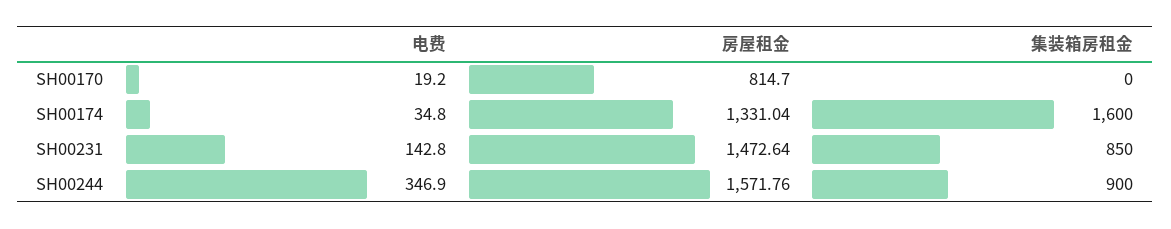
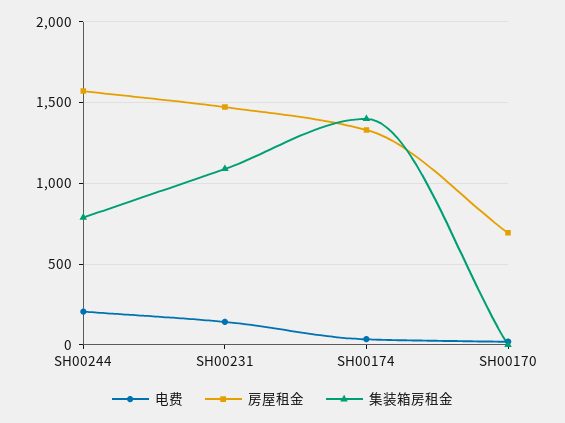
房屋租金, SH00170: 814.7 -> 700
集装箱房租金, SH00174: 1600 -> 1400
集装箱房租金, SH00231: 850 -> 1100
电费, SH00244: 346.9 -> 200
集装箱房租金, SH00244: 900 -> 800

